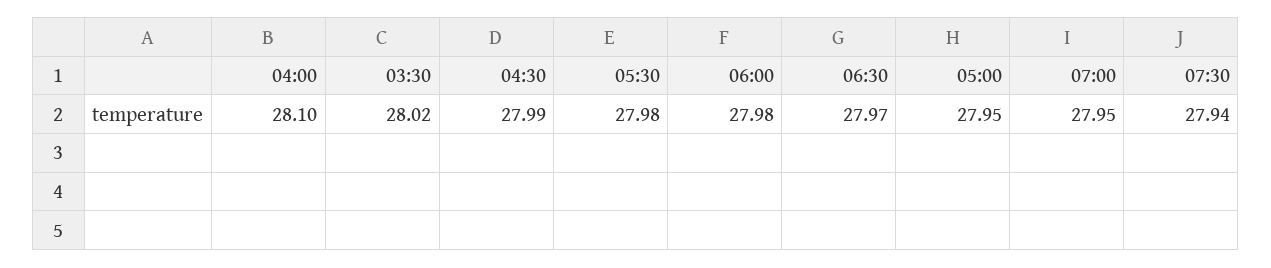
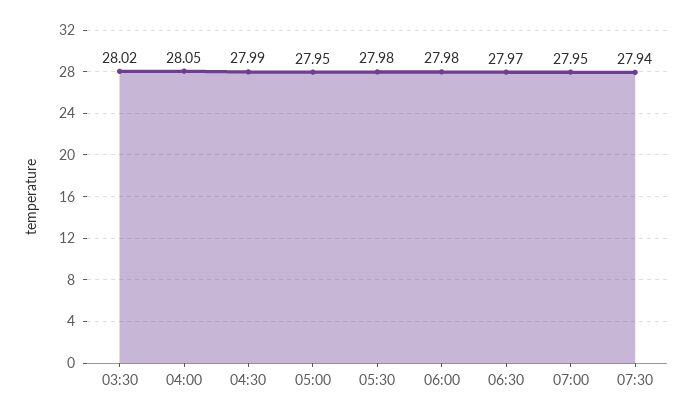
04:00: 28.1 -> 28.05

